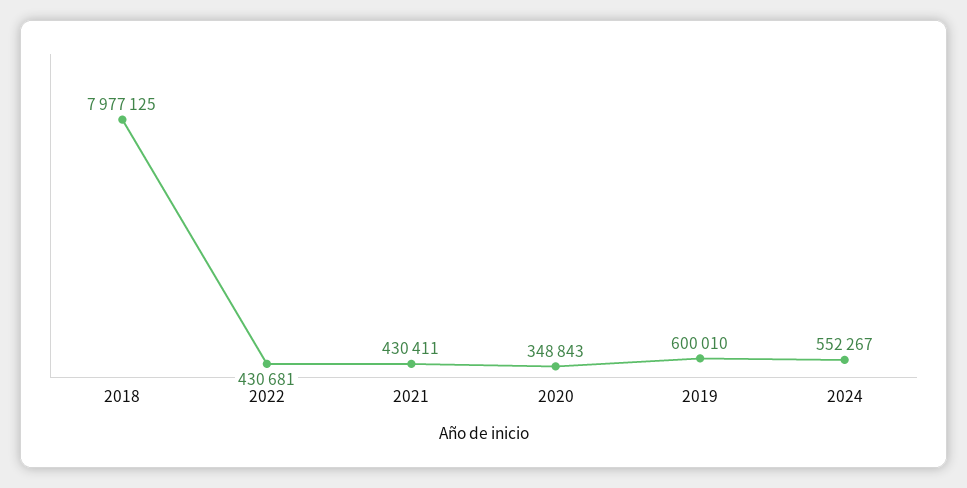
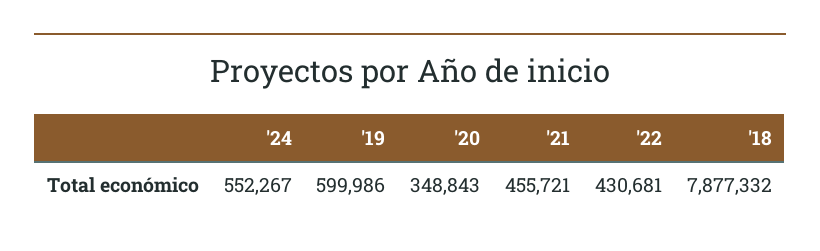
2018: 7977125 -> 7877332
2021: 430411 -> 455721
2019: 600010 -> 599986

